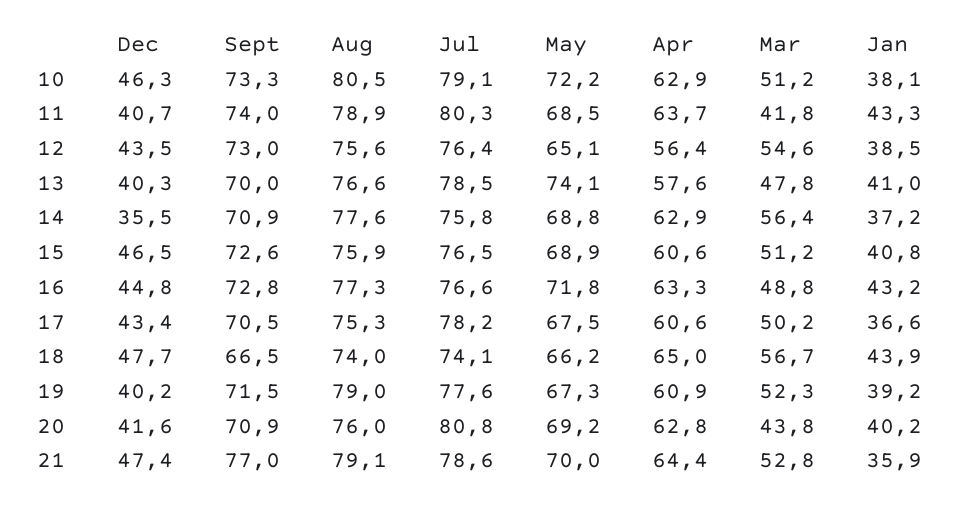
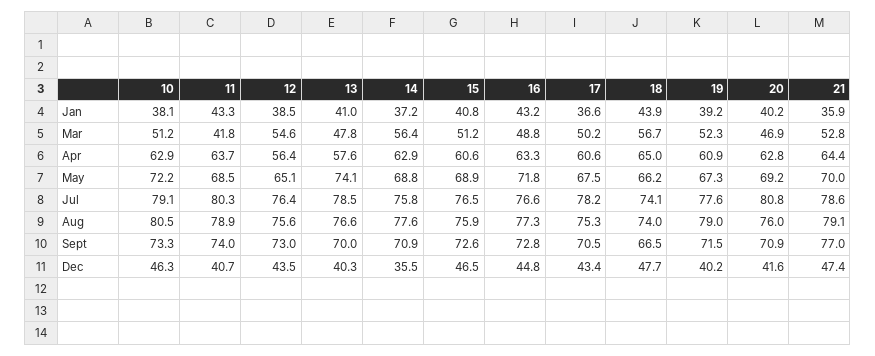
Mar, 20: 43.8 -> 46.9

